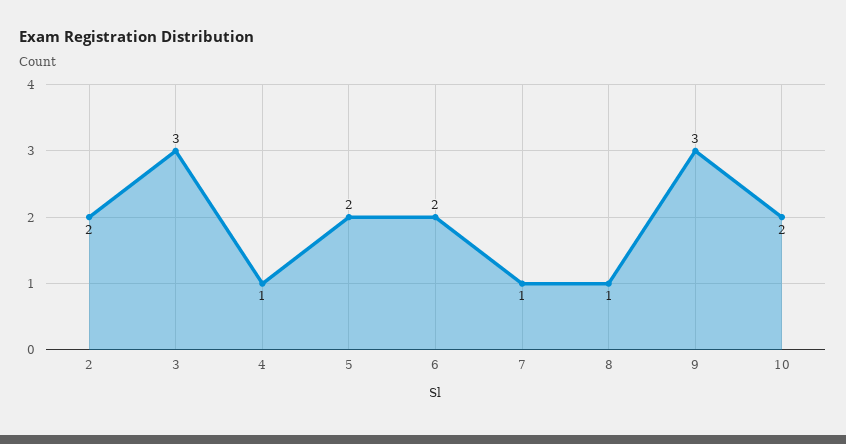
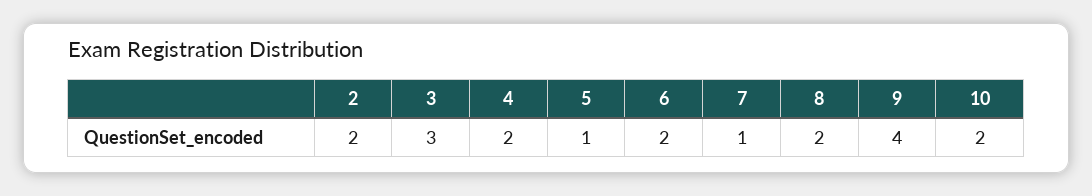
4: 1 -> 2
5: 2 -> 1
8: 1 -> 2
9: 3 -> 4

